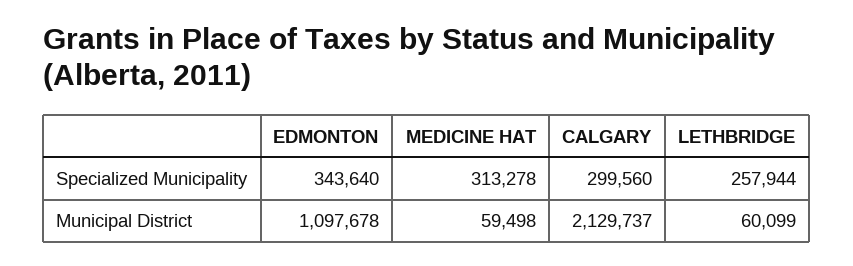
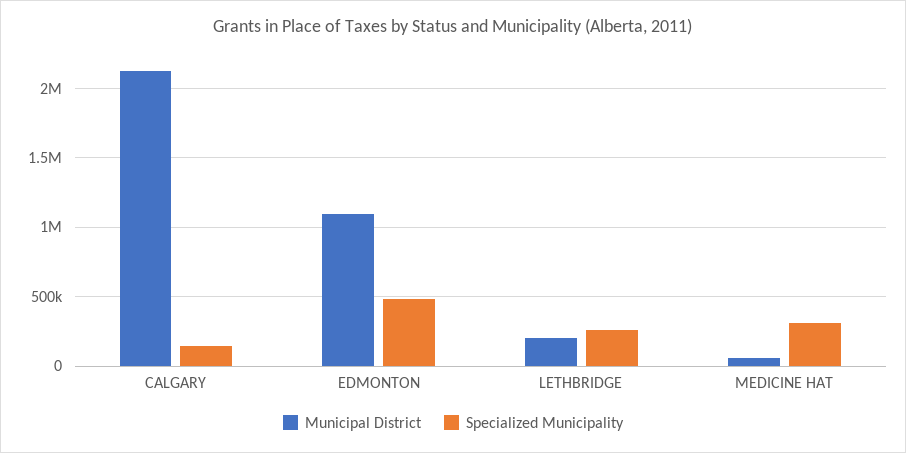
Specialized Municipality, EDMONTON: 343640 -> 500000
Specialized Municipality, CALGARY: 299560 -> 150000
Municipal District, LETHBRIDGE: 60099 -> 200000

